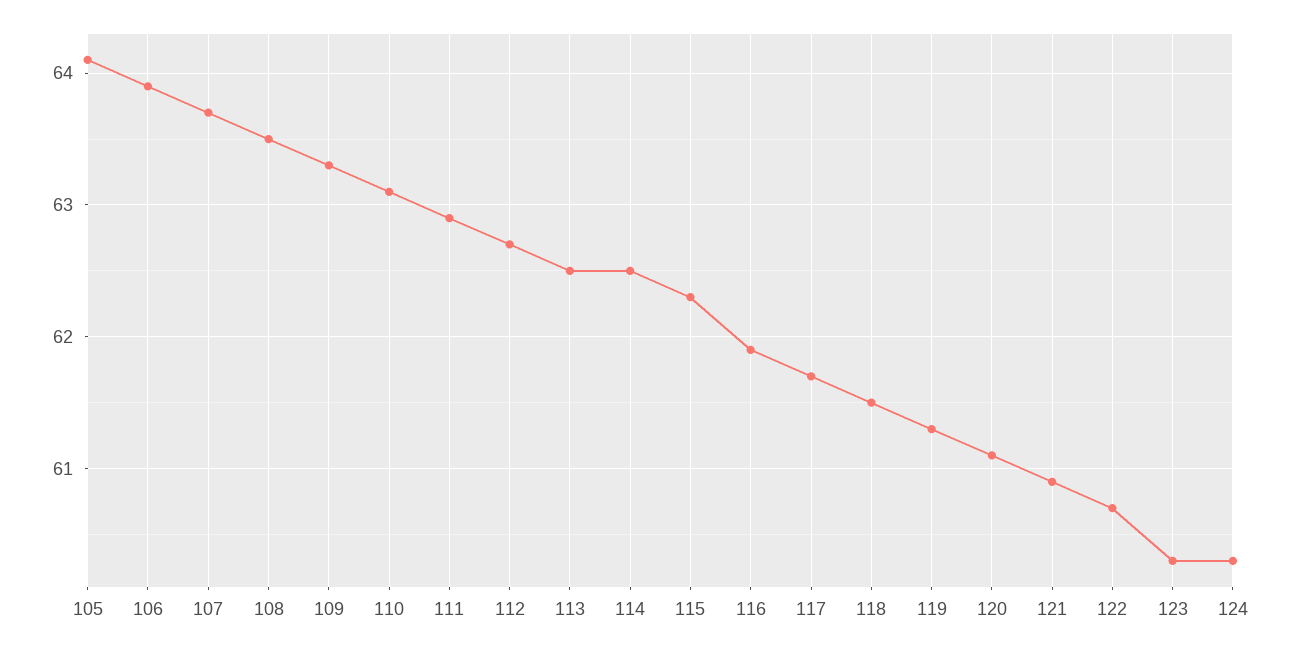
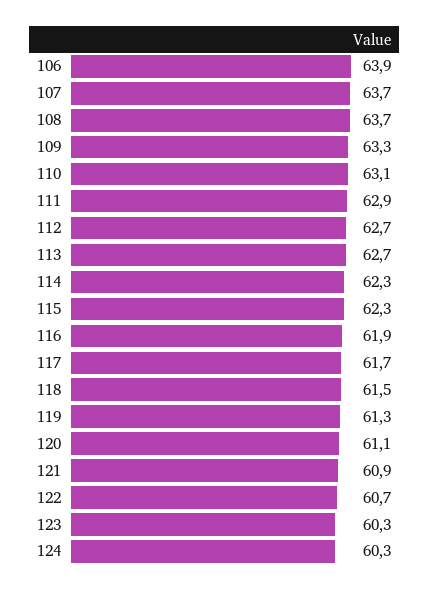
105: 64.1 -> none
108: 63.5 -> 63.7
113: 62.5 -> 62.7
114: 62.5 -> 62.3

